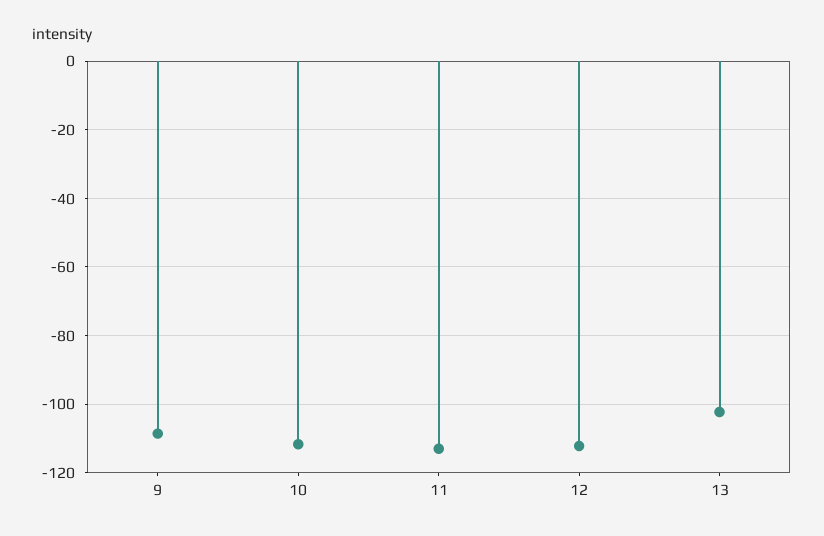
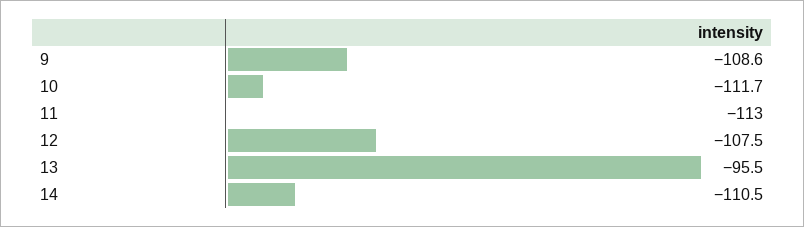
12: -112 -> -107.5
13: -102 -> -95.5
14: none -> -110.5

